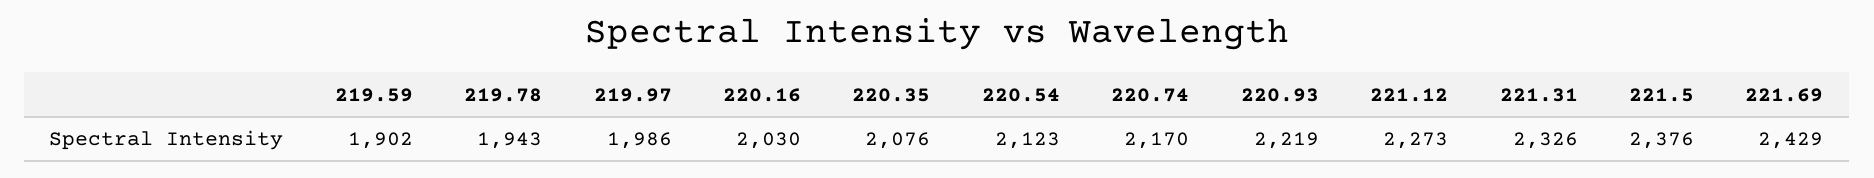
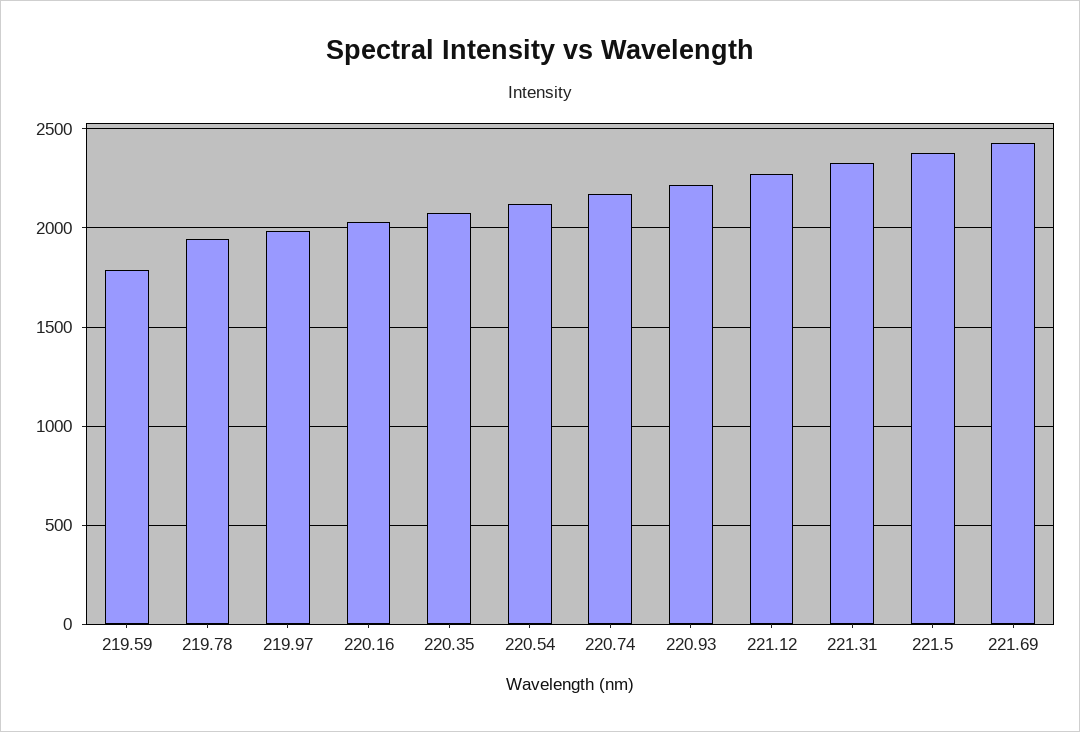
219.59: 1902 -> 1800

